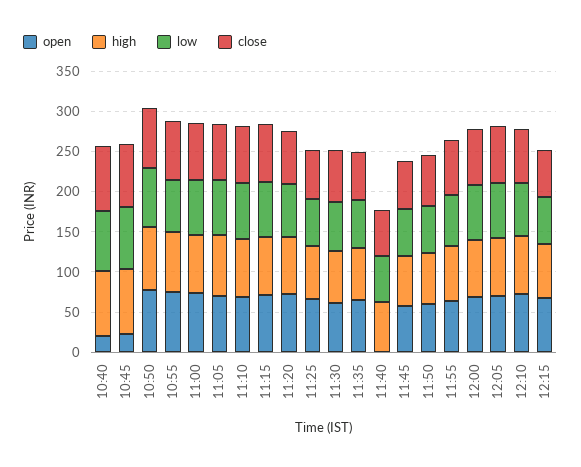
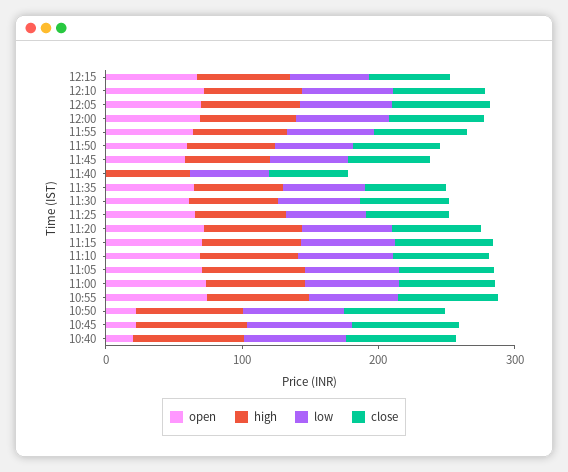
open, 10:50: 80 -> 20

